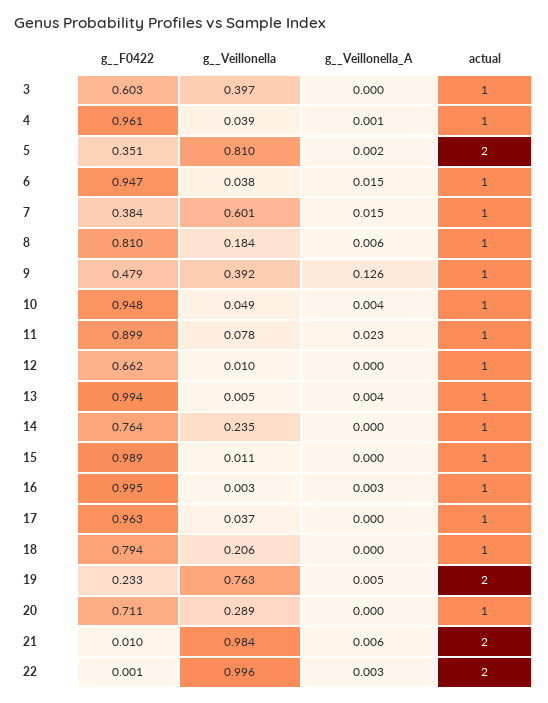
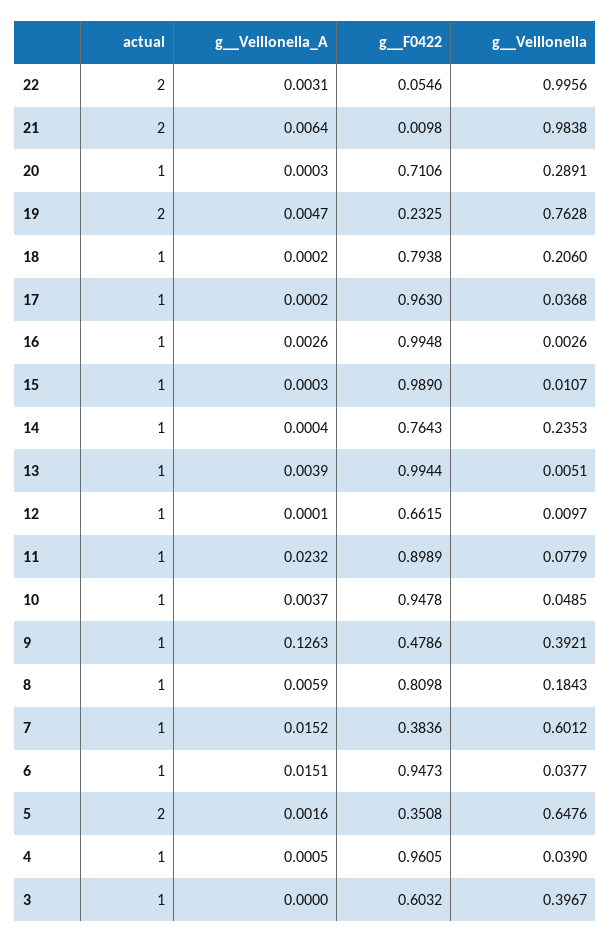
g__Veillonella, 5: 0.81 -> 0.6476
g__F0422, 22: 0.001 -> 0.0546

